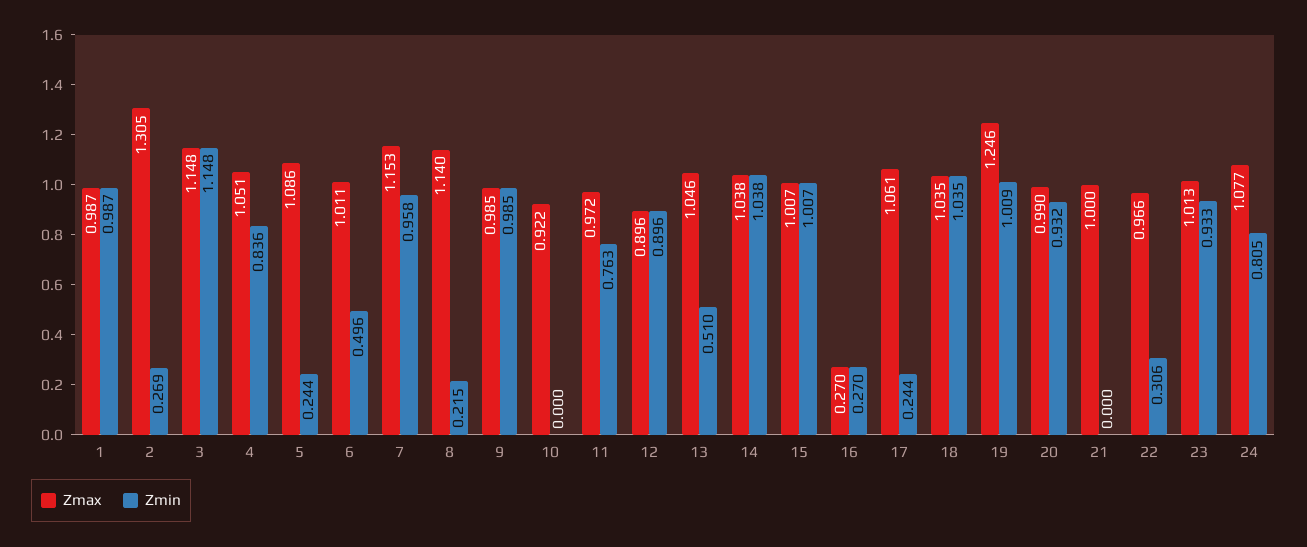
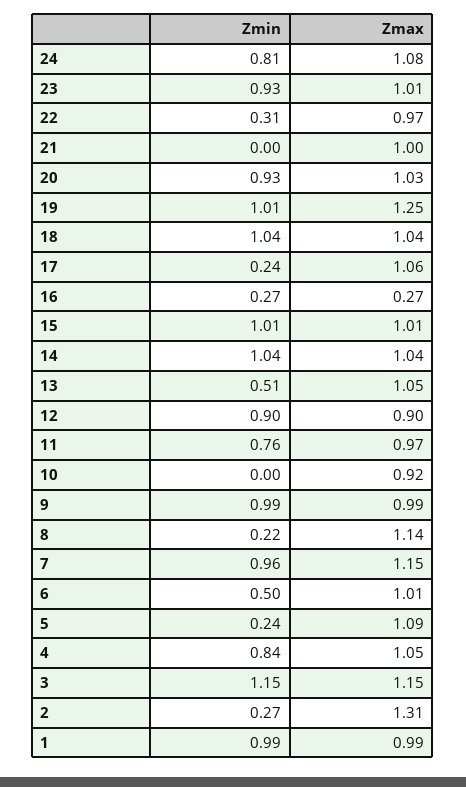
Zmax, 20: 0.99 -> 1.03

